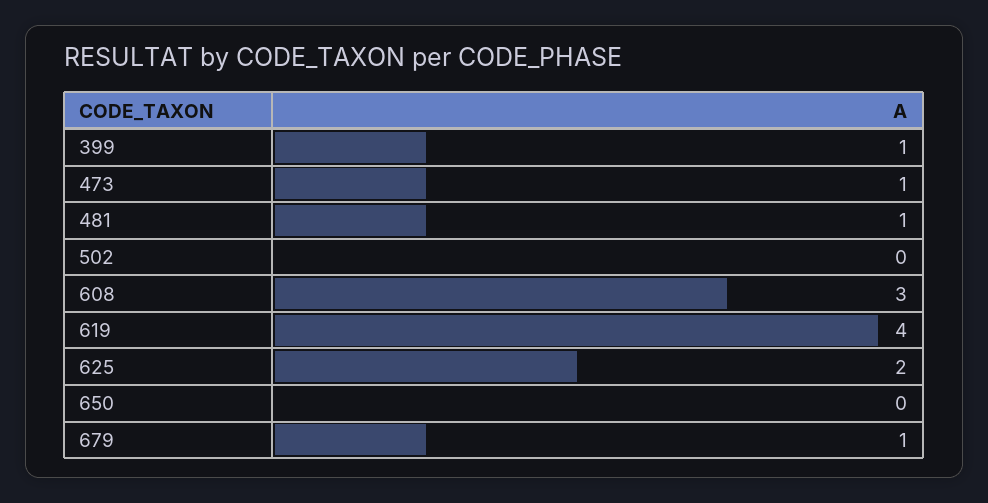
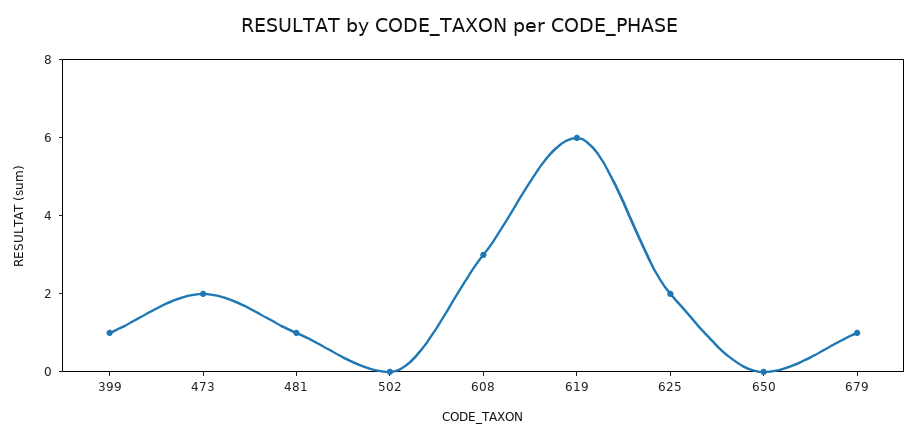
473: 1 -> 2
619: 4 -> 6

